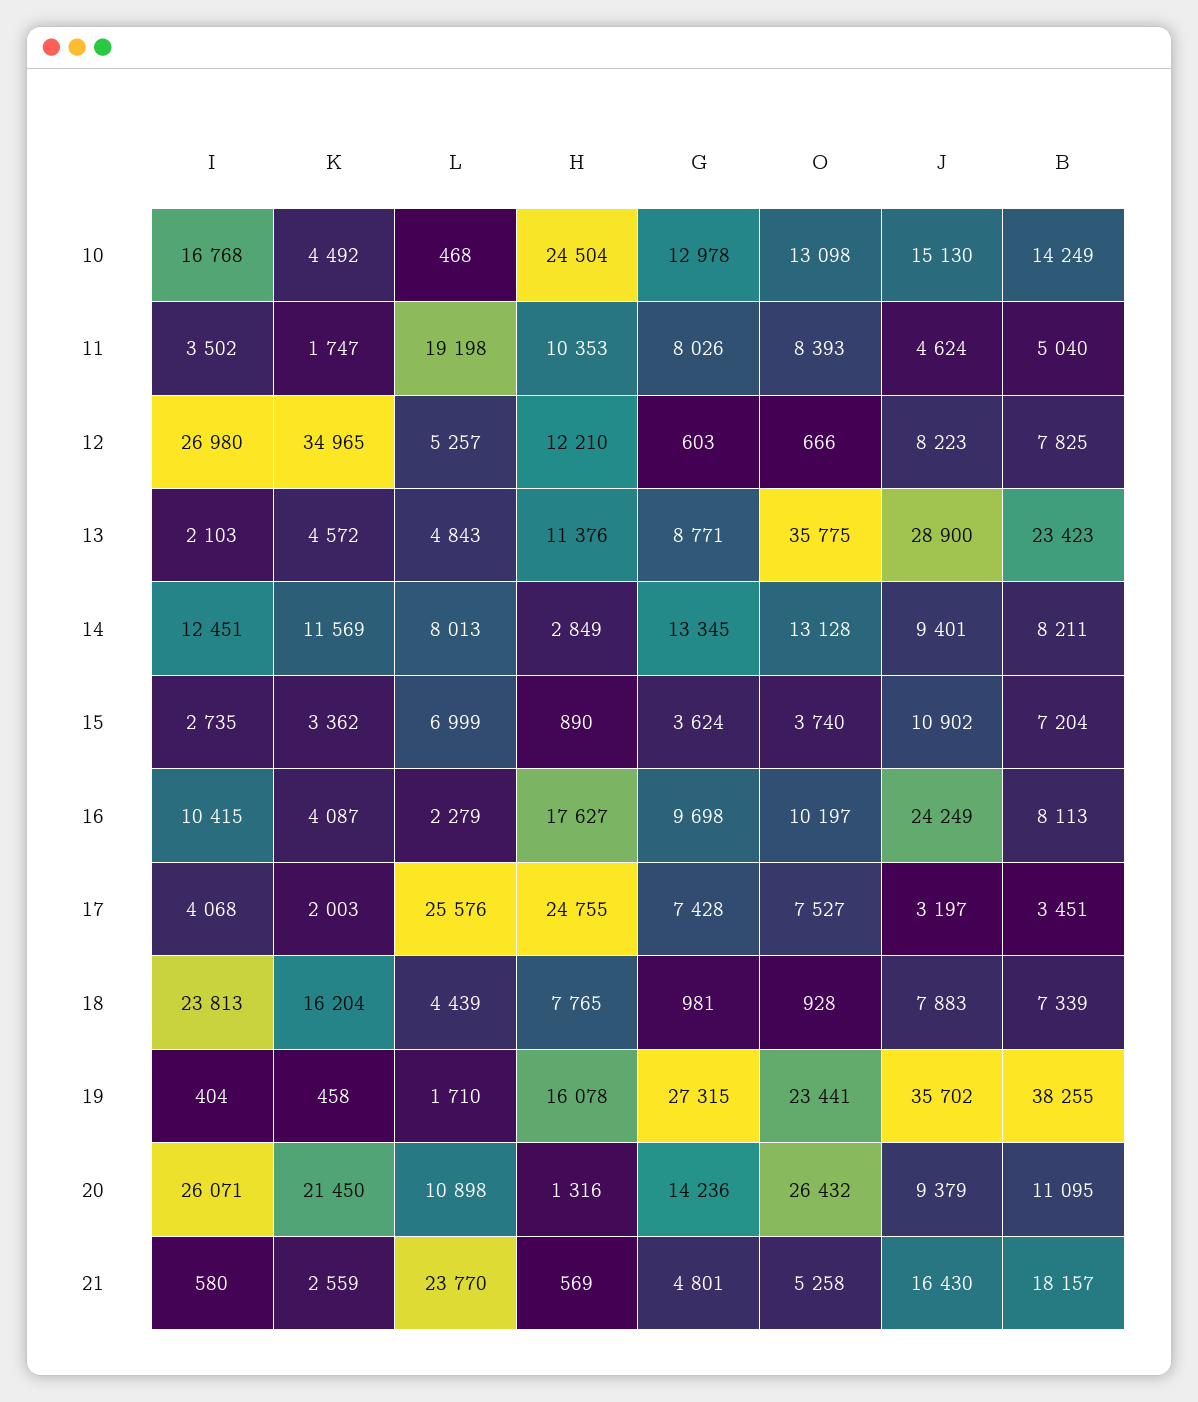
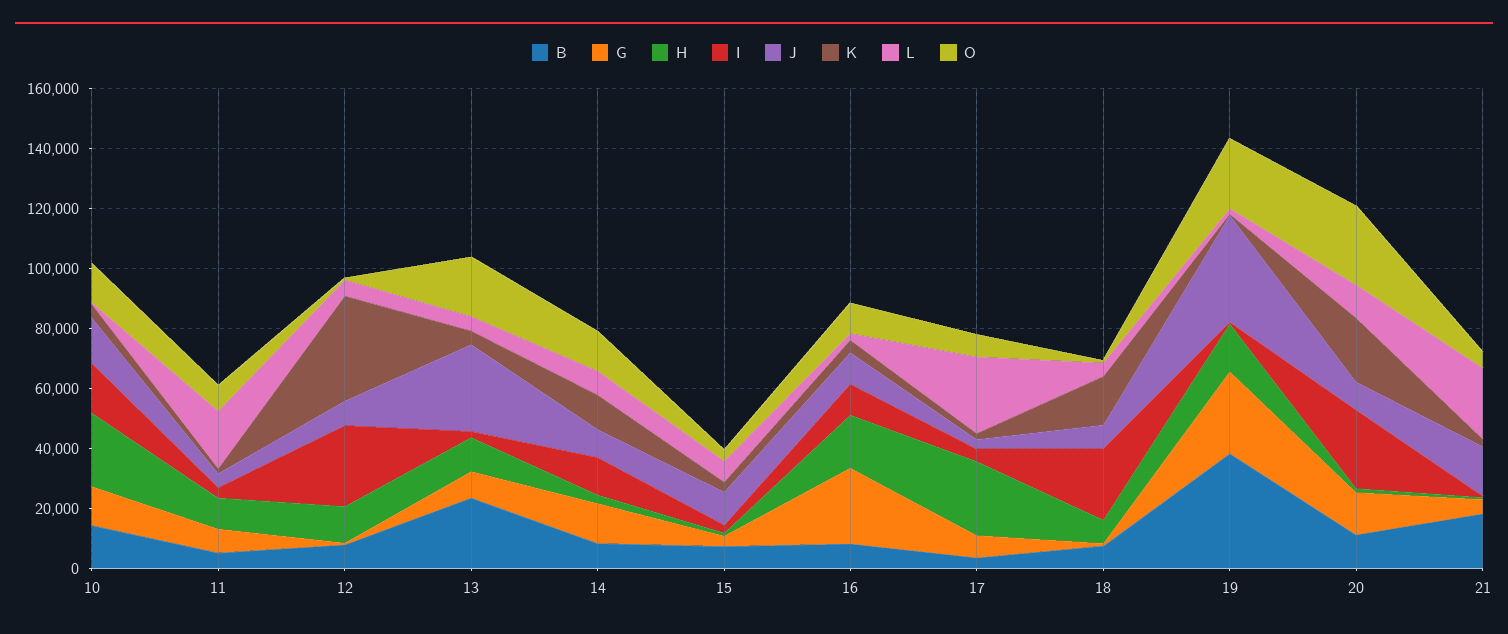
O, 13: 35775 -> 20000
G, 16: 9698 -> 25000
J, 16: 24249 -> 10000

